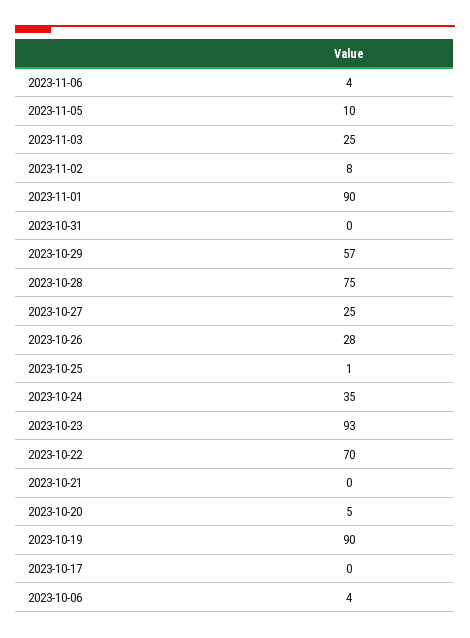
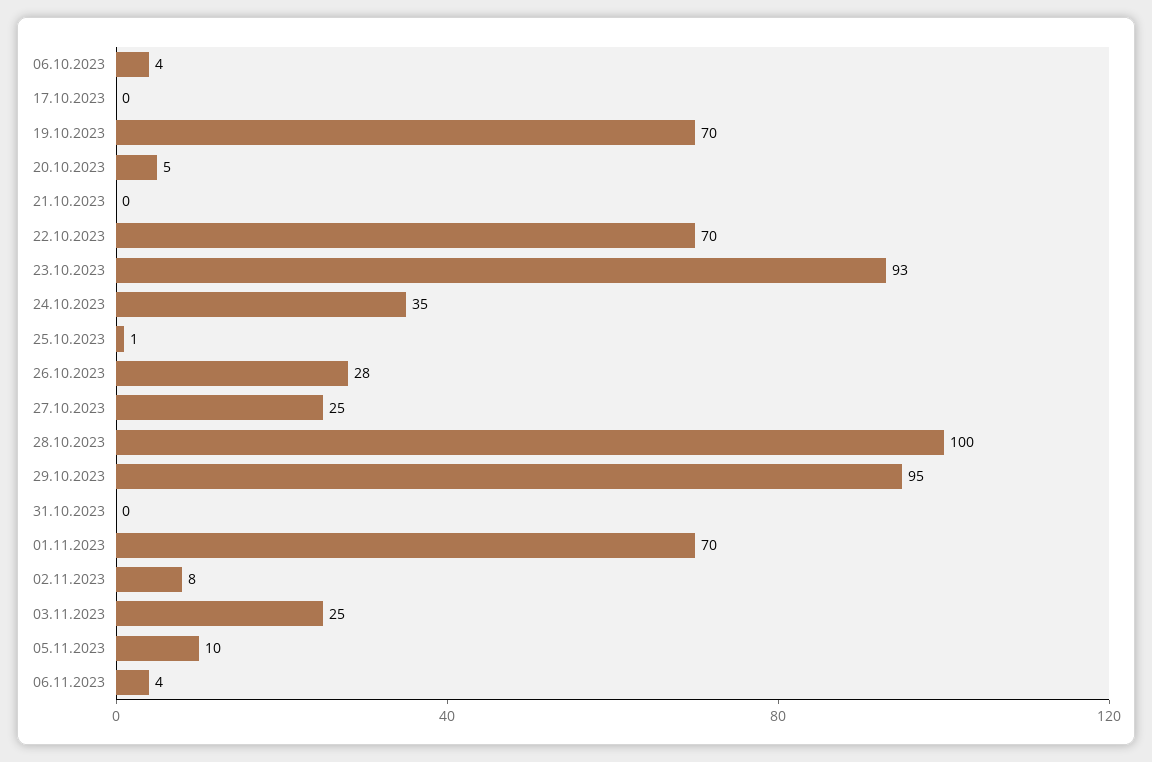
2023-11-01: 90 -> 70
2023-10-29: 57 -> 95
2023-10-28: 75 -> 100
2023-10-19: 90 -> 70

